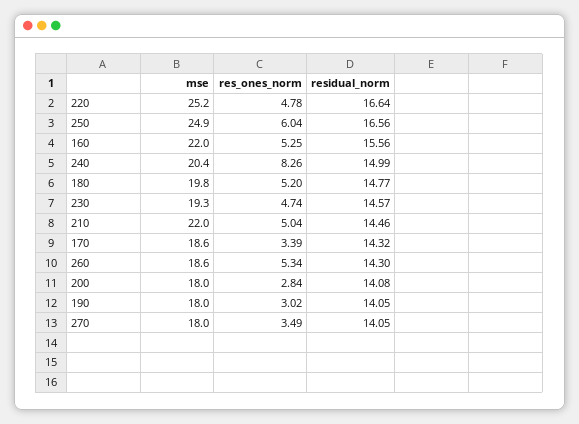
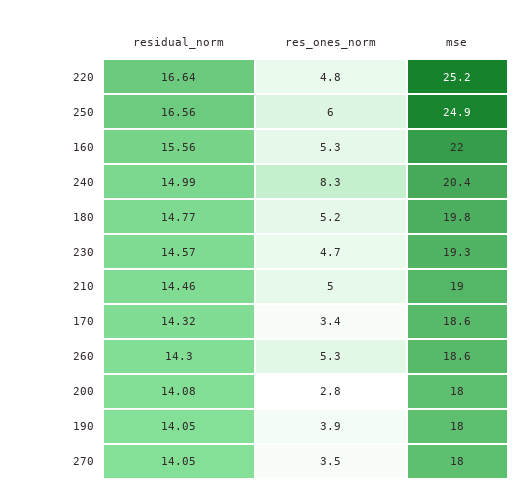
mse, 210: 22 -> 19
res_ones_norm, 190: 3.02 -> 3.9

